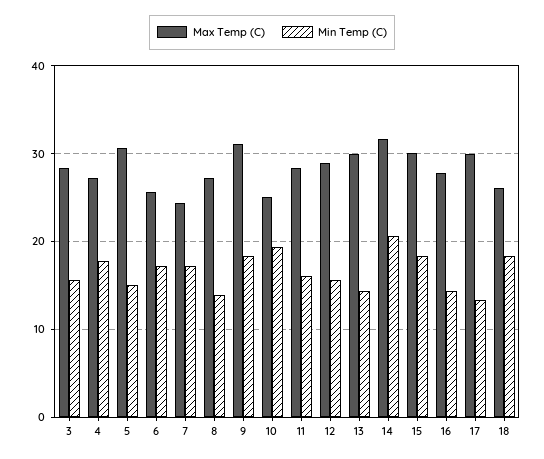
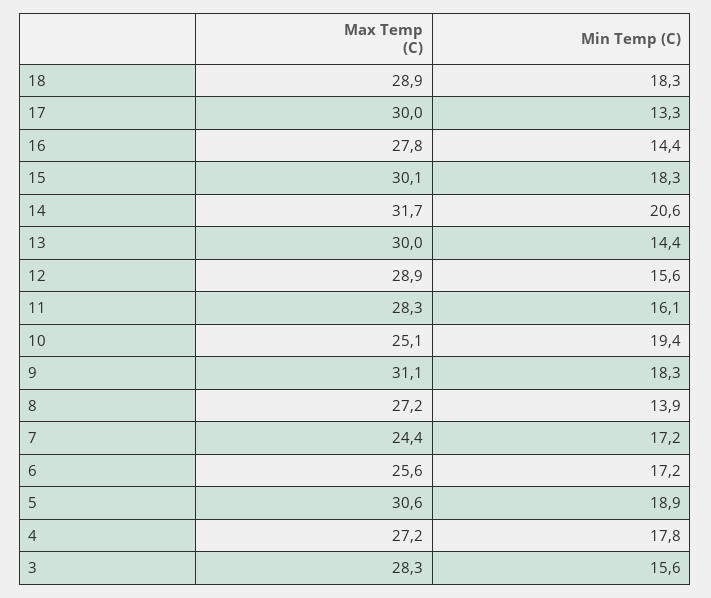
Min Temp (C), 5: 15 -> 18.9
Max Temp (C), 18: 26 -> 28.9

